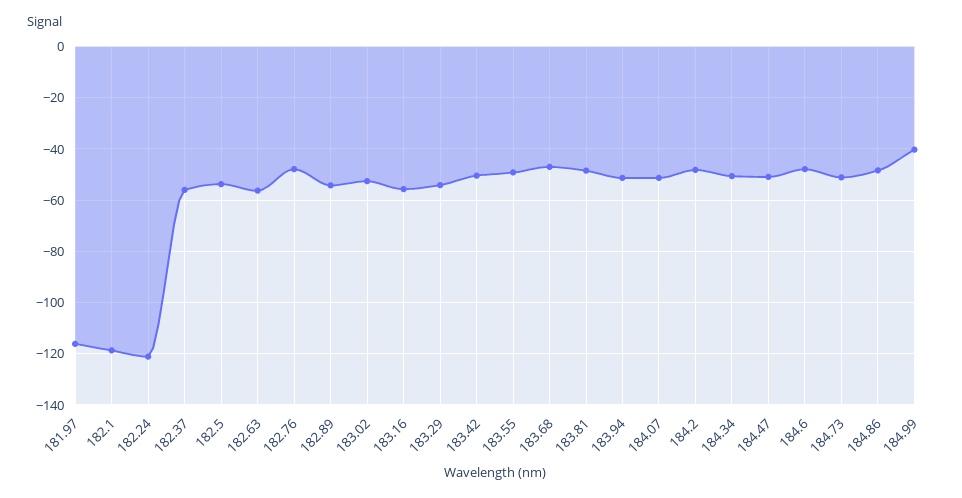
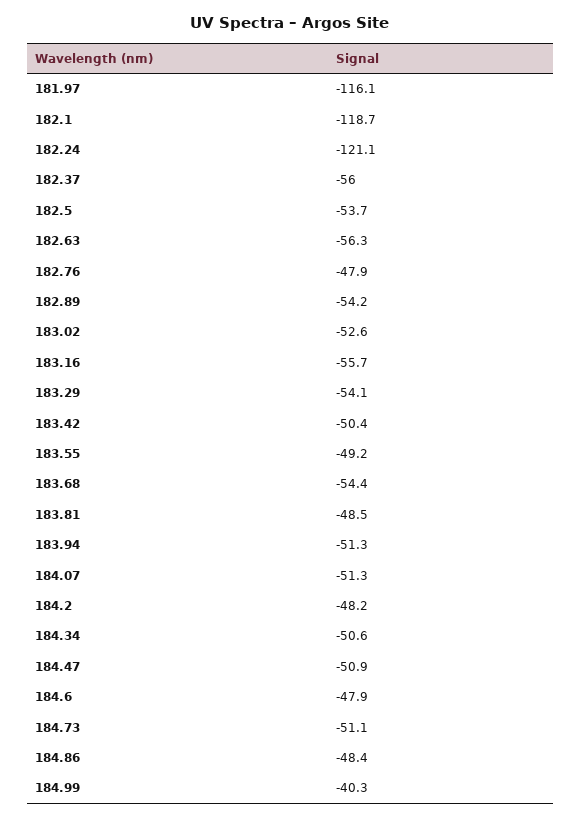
183.68: -47.5 -> -54.4

